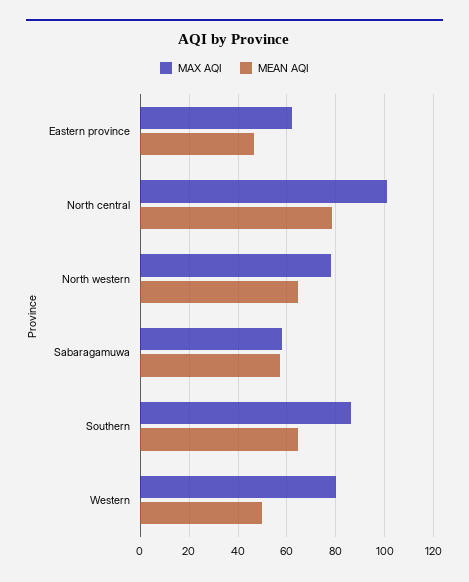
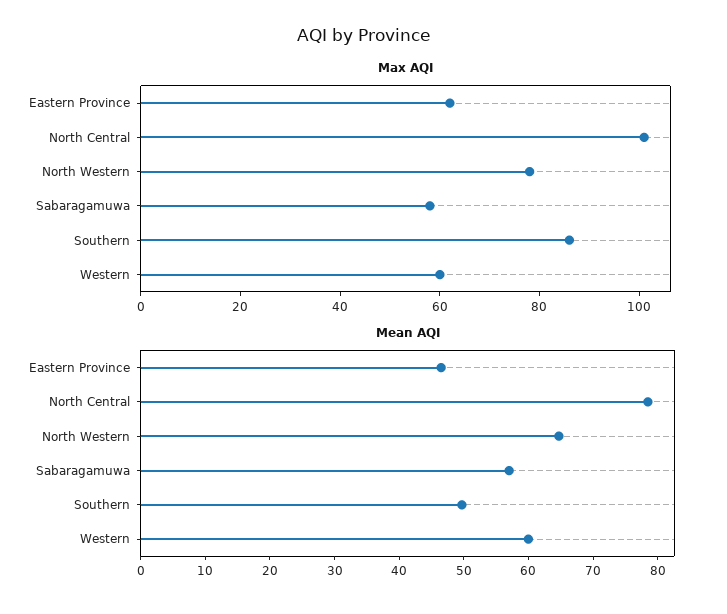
MEAN AQI, Southern: 65 -> 50
MAX AQI, Western: 80 -> 60
MEAN AQI, Western: 50 -> 60

